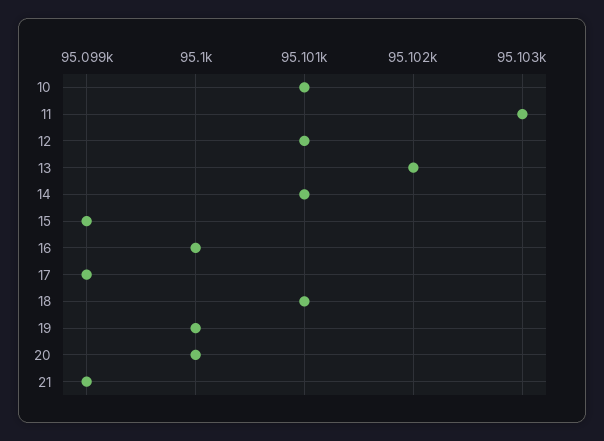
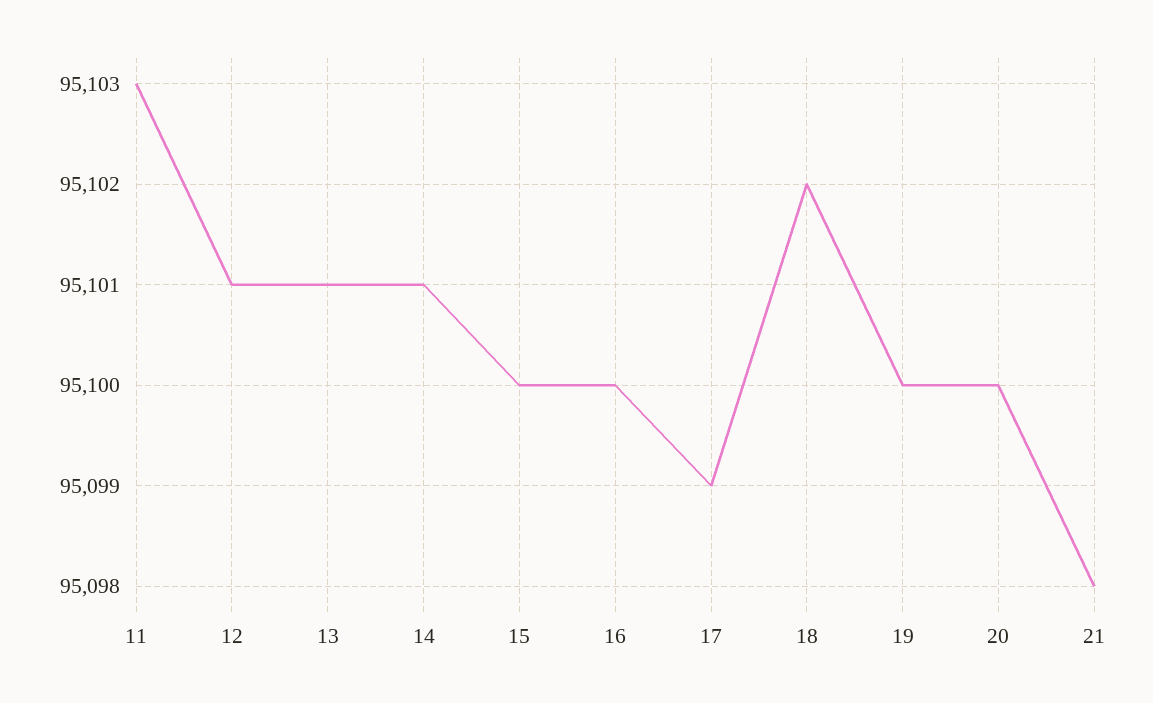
10: 95101 -> none
13: 95102 -> 95101
15: 95099 -> 95100
18: 95101 -> 95102
21: 95099 -> 95098

